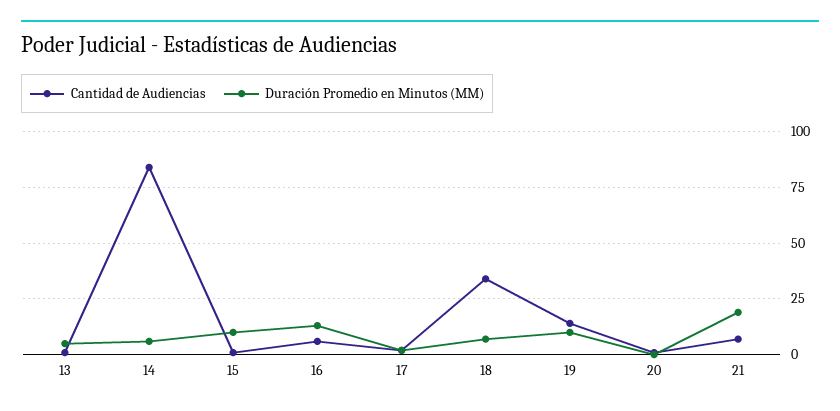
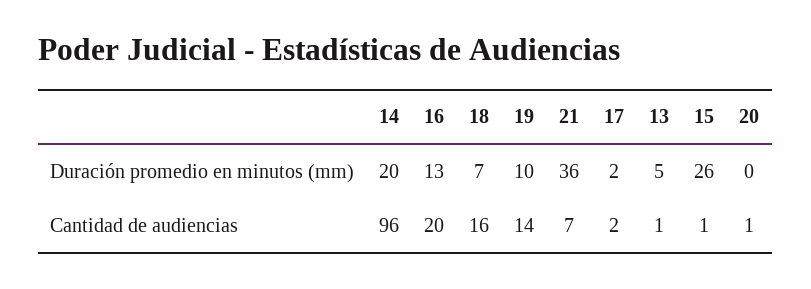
Cantidad de Audiencias, 14: 85 -> 96
Duración Promedio en Minutos (MM), 14: 5 -> 20
Duración Promedio en Minutos (MM), 15: 10 -> 26
Cantidad de Audiencias, 16: 5 -> 20
Cantidad de Audiencias, 18: 35 -> 16
Duración Promedio en Minutos (MM), 21: 20 -> 36

